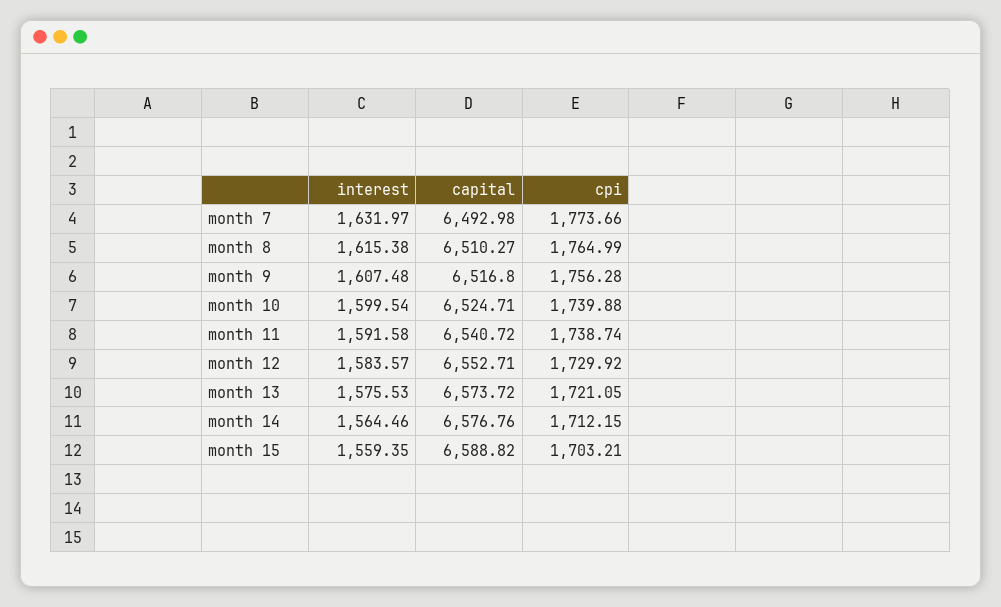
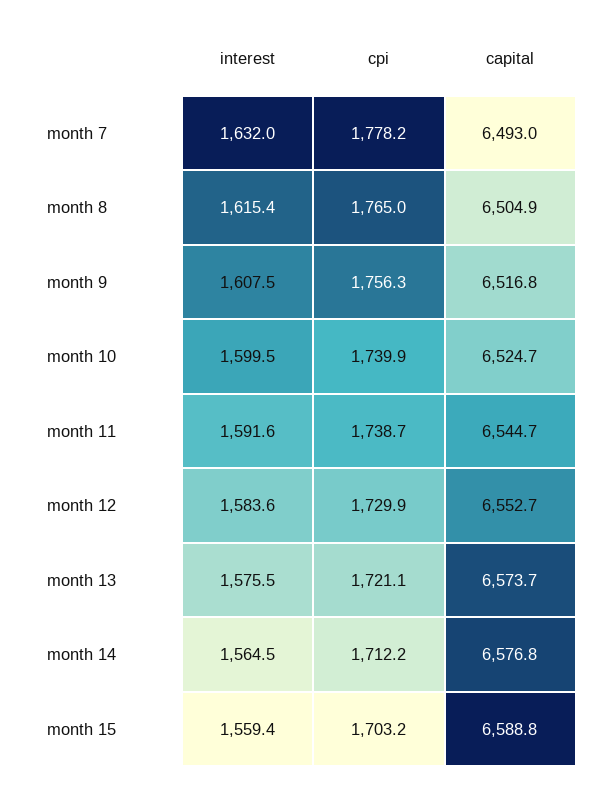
cpi, month 7: 1773.66 -> 1778.2
capital, month 8: 6510.27 -> 6504.9
capital, month 11: 6540.72 -> 6544.7

